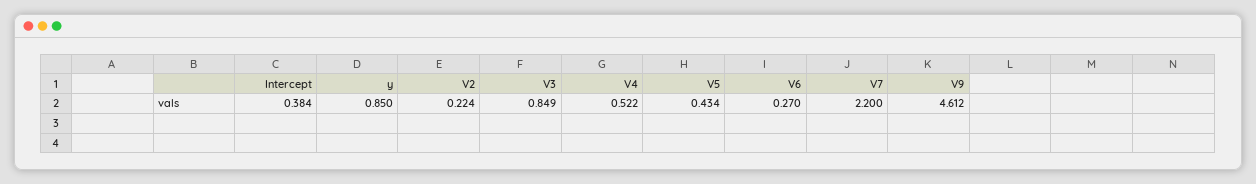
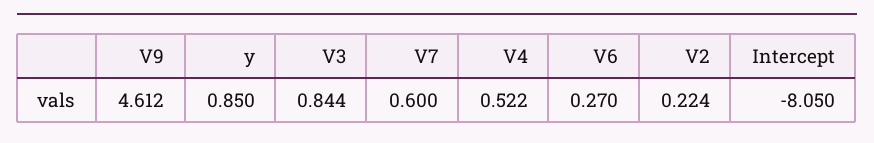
Intercept: 0.384 -> -8.05
V3: 0.849 -> 0.844
V5: 0.434 -> none
V7: 2.2 -> 0.6

